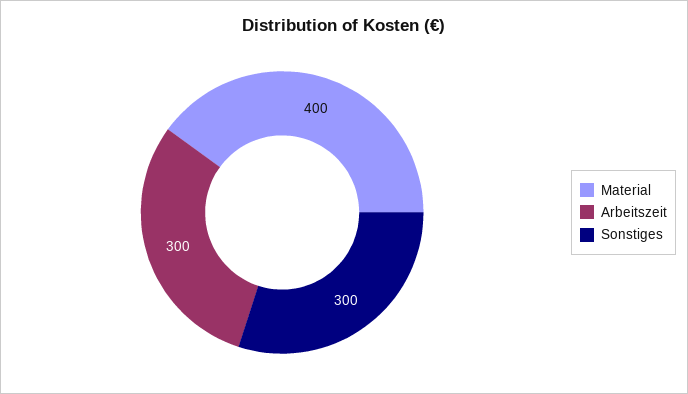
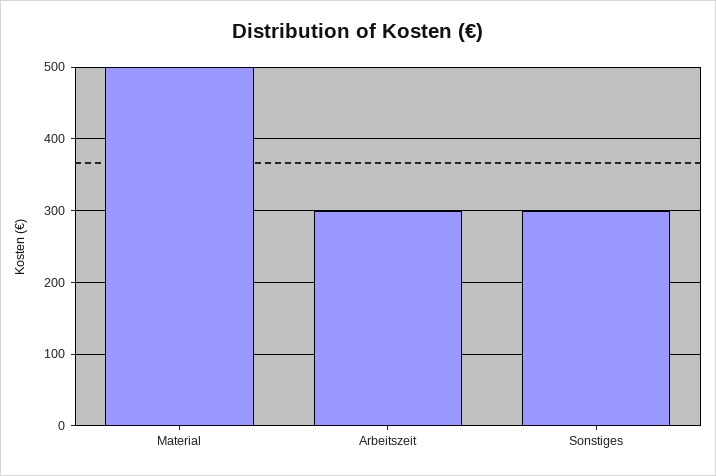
Material: 400 -> 500

